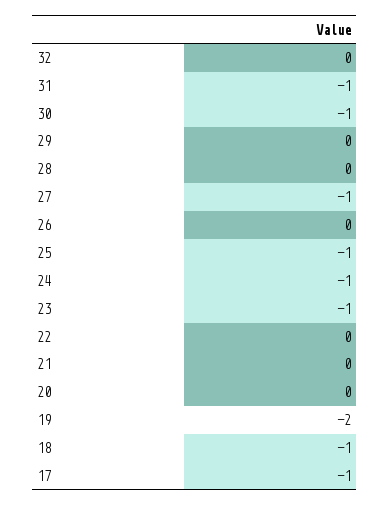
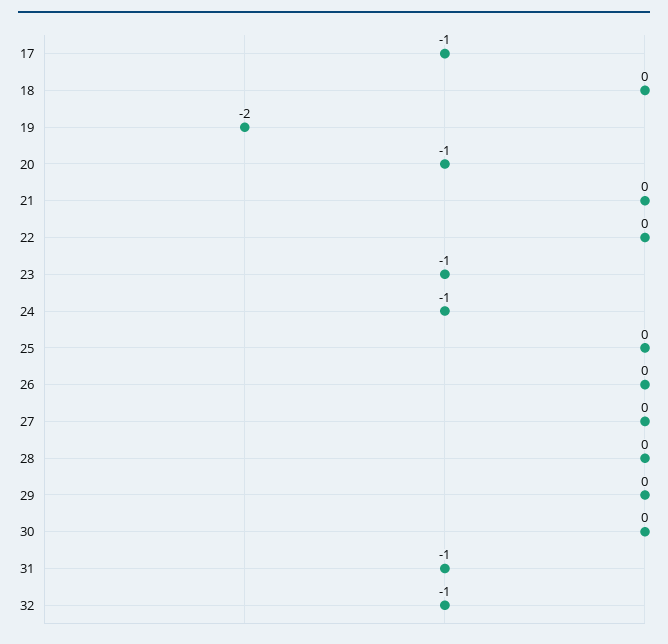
32: 0 -> -1
30: -1 -> 0
27: -1 -> 0
25: -1 -> 0
20: 0 -> -1
18: -1 -> 0

